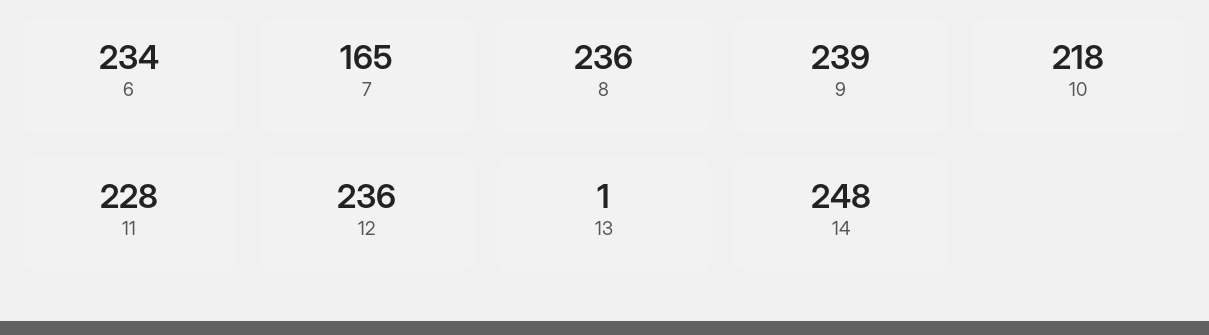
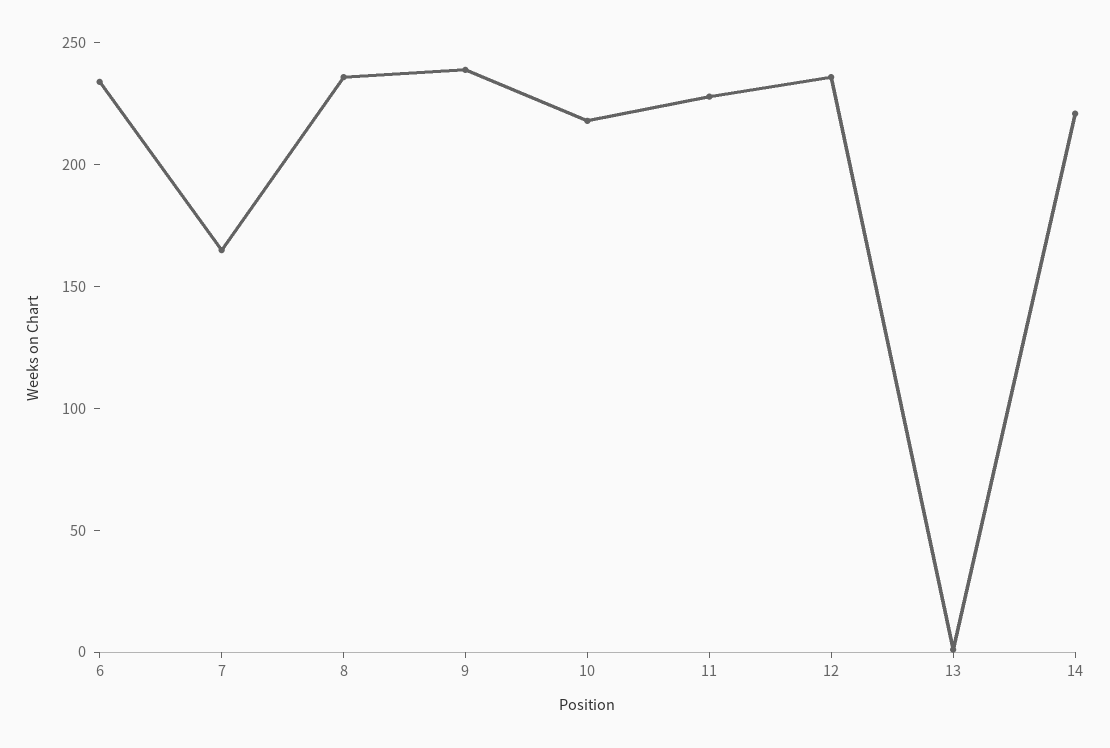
14: 248 -> 220

